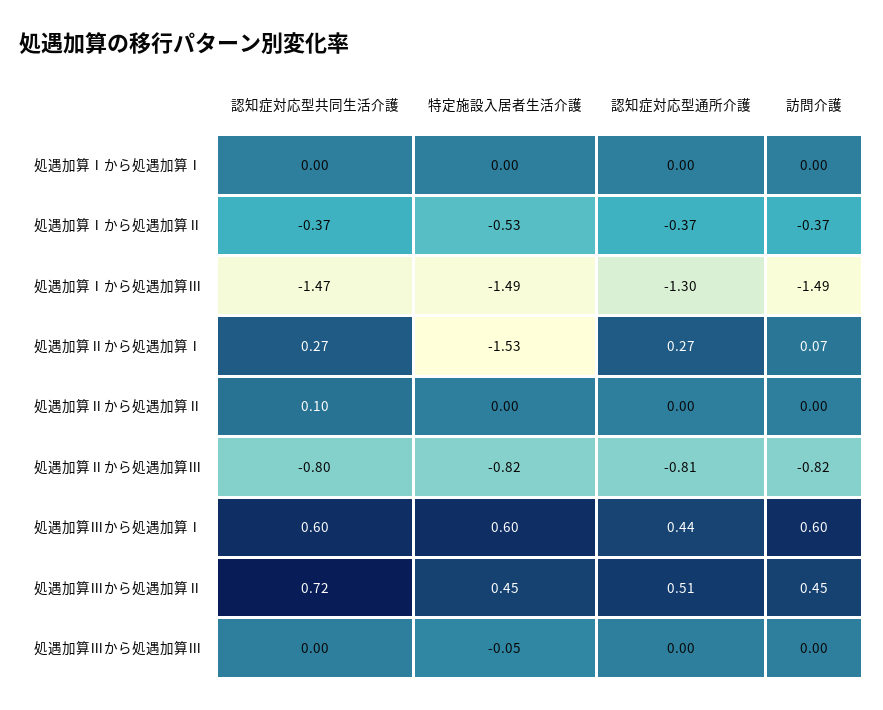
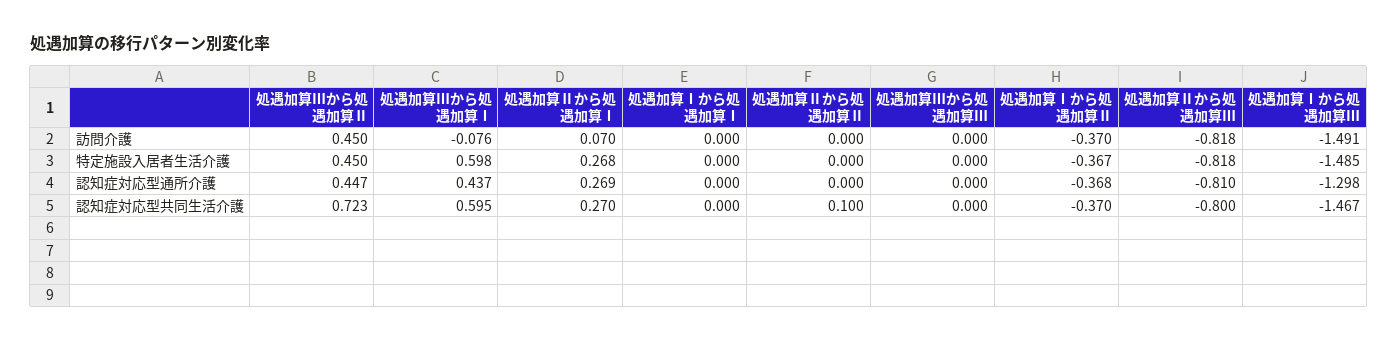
特定施設入居者生活介護, 処遇加算Ⅰから処遇加算Ⅱ: -0.53 -> -0.367
特定施設入居者生活介護, 処遇加算Ⅱから処遇加算Ⅰ: -1.53 -> 0.268
訪問介護, 処遇加算Ⅲから処遇加算Ⅰ: 0.6 -> -0.076
認知症対応型通所介護, 処遇加算Ⅲから処遇加算Ⅱ: 0.51 -> 0.447
特定施設入居者生活介護, 処遇加算Ⅲから処遇加算Ⅲ: -0.05 -> 0

